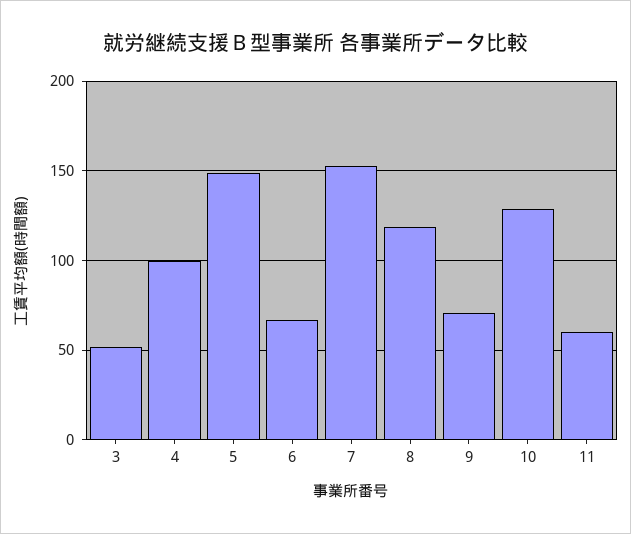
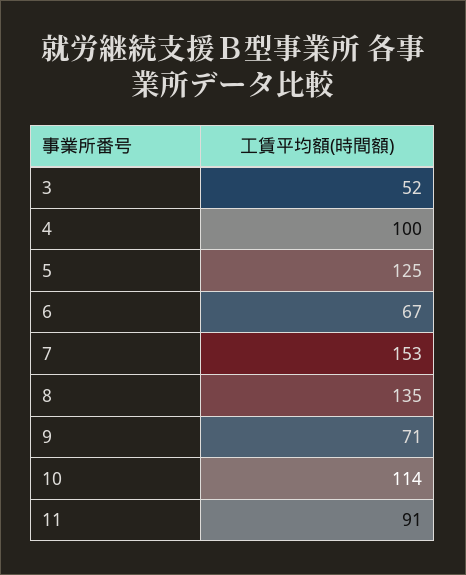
5: 150 -> 125
8: 120 -> 135
10: 130 -> 114
11: 60 -> 91

